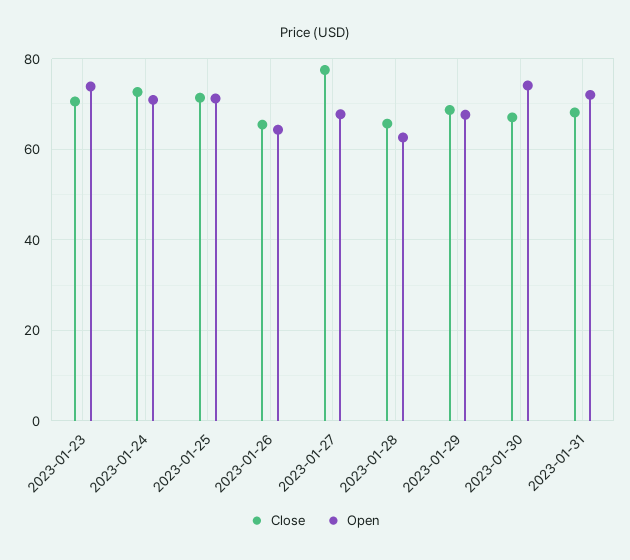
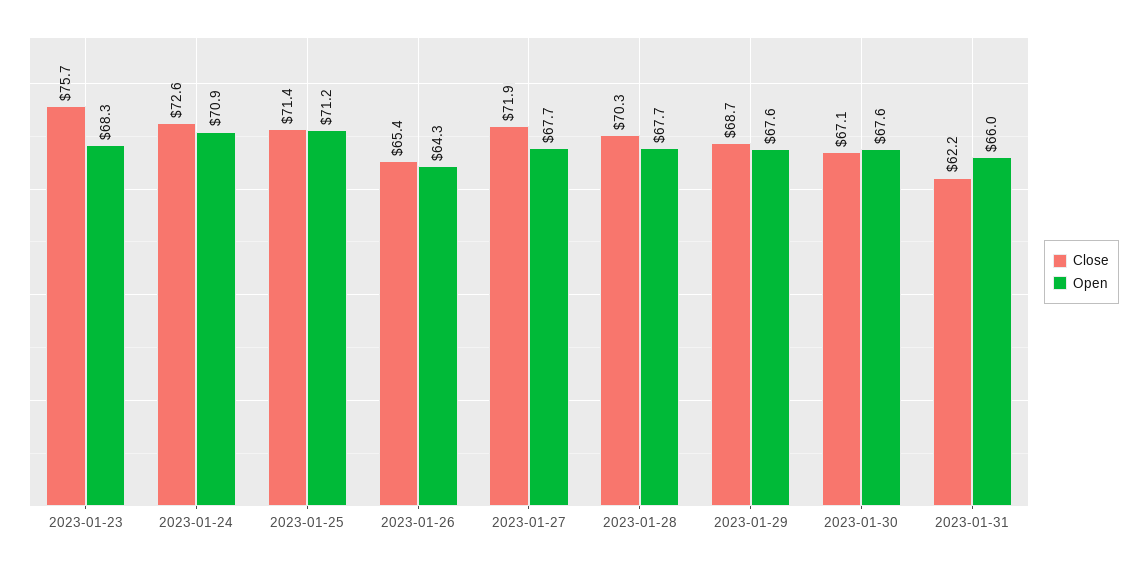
Close, 2023-01-23: 70 -> 75.7
Open, 2023-01-23: 74 -> 68.3
Close, 2023-01-27: 78 -> 71.9
Close, 2023-01-28: 66 -> 70.3
Open, 2023-01-28: 62 -> 67.7
Open, 2023-01-30: 74 -> 67.6
Close, 2023-01-31: 68 -> 62.2
Open, 2023-01-31: 72 -> 66

